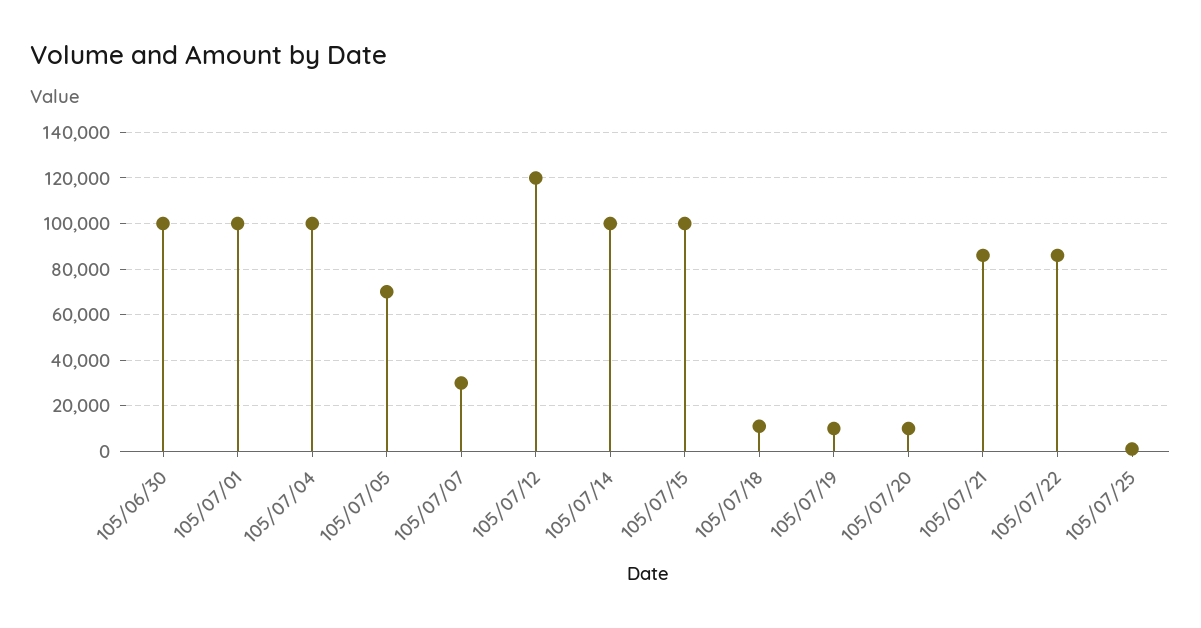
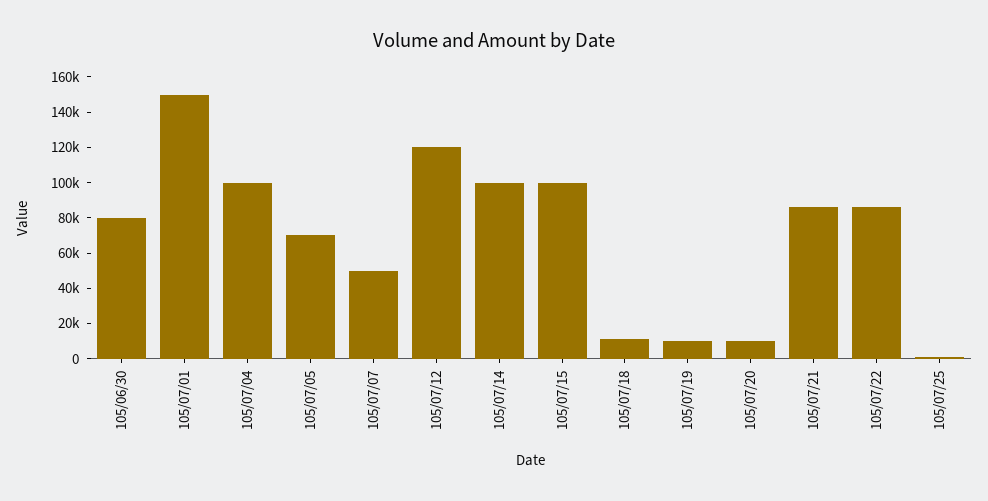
105/06/30: 100000 -> 80000
105/07/01: 100000 -> 150000
105/07/07: 30000 -> 50000

